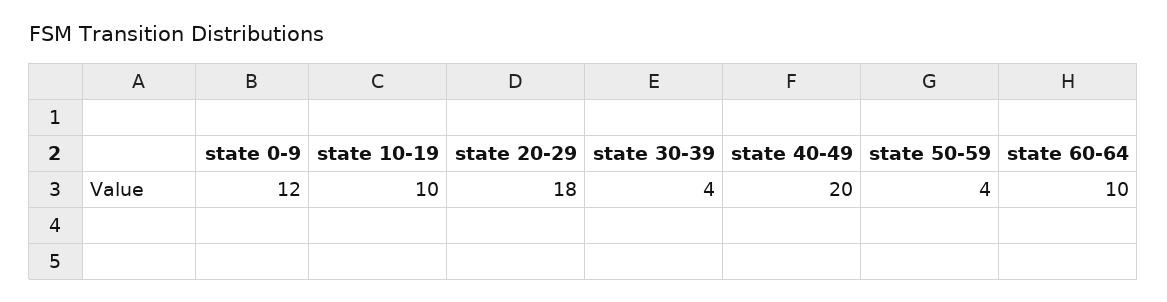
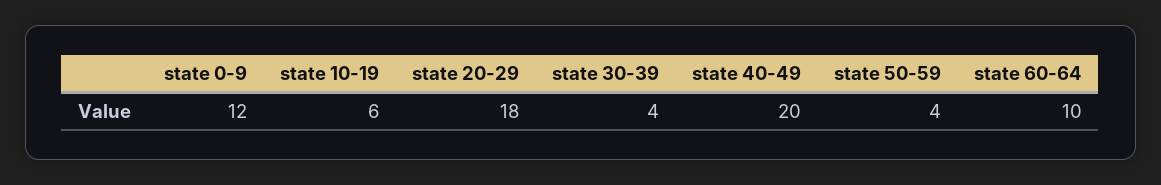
state 10-19: 10 -> 6

